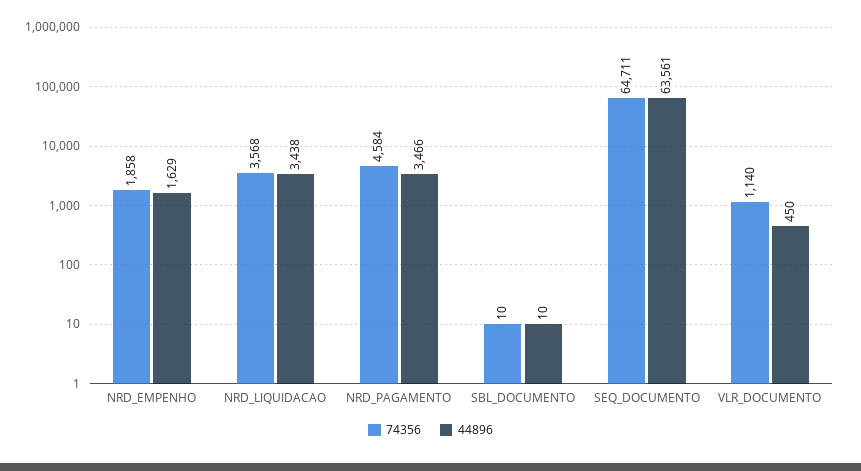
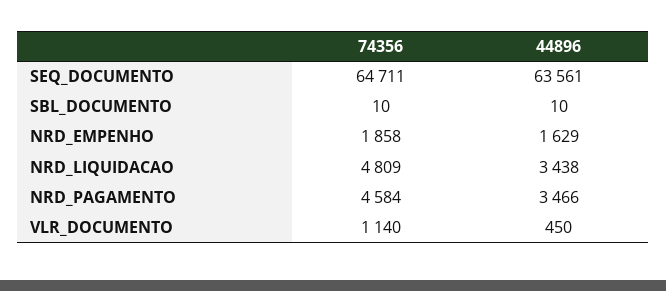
74356, NRD_LIQUIDACAO: 3568 -> 4809

